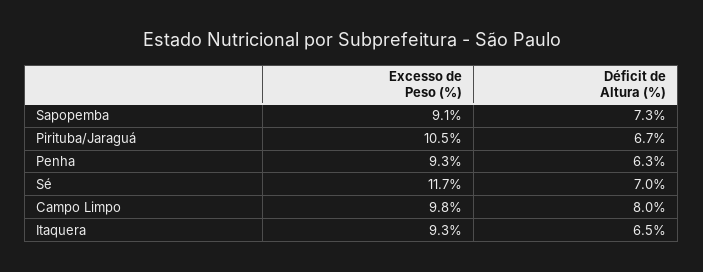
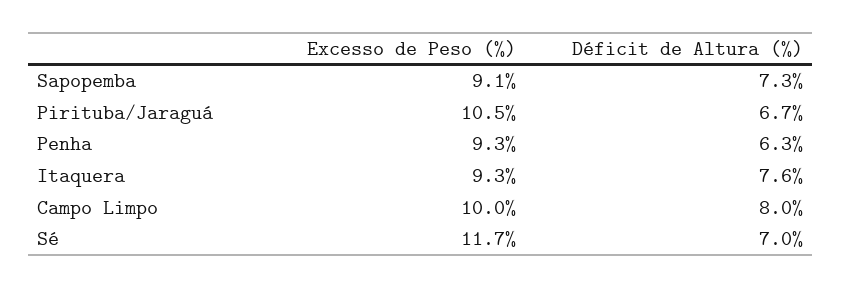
Excesso de Peso (%), Campo Limpo: 9.8 -> 10
Déficit de Altura (%), Itaquera: 6.5 -> 7.6

